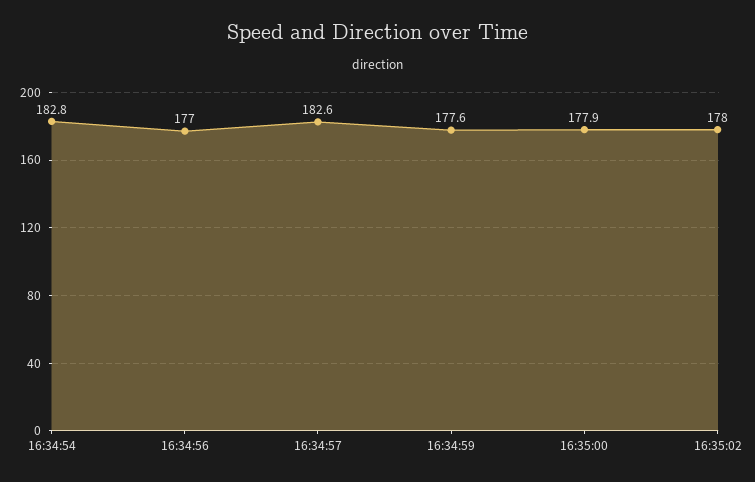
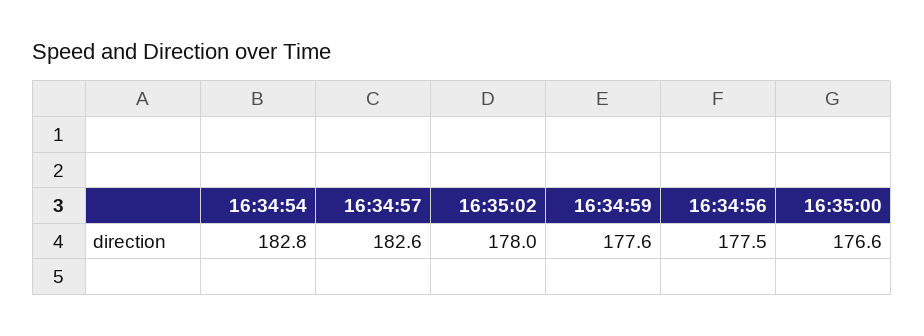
16:34:56: 177 -> 177.5
16:35:00: 177.9 -> 176.6

